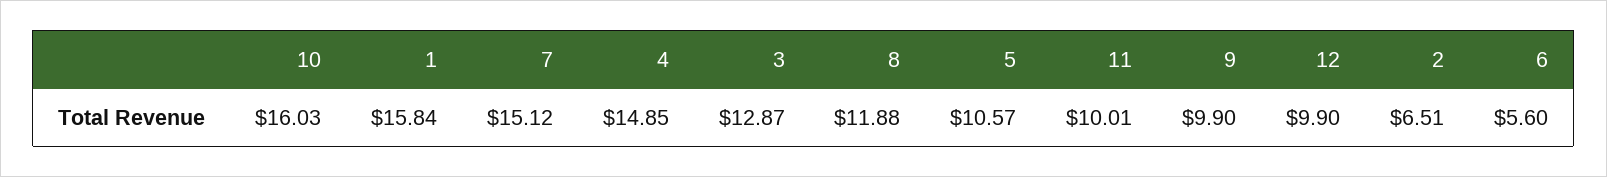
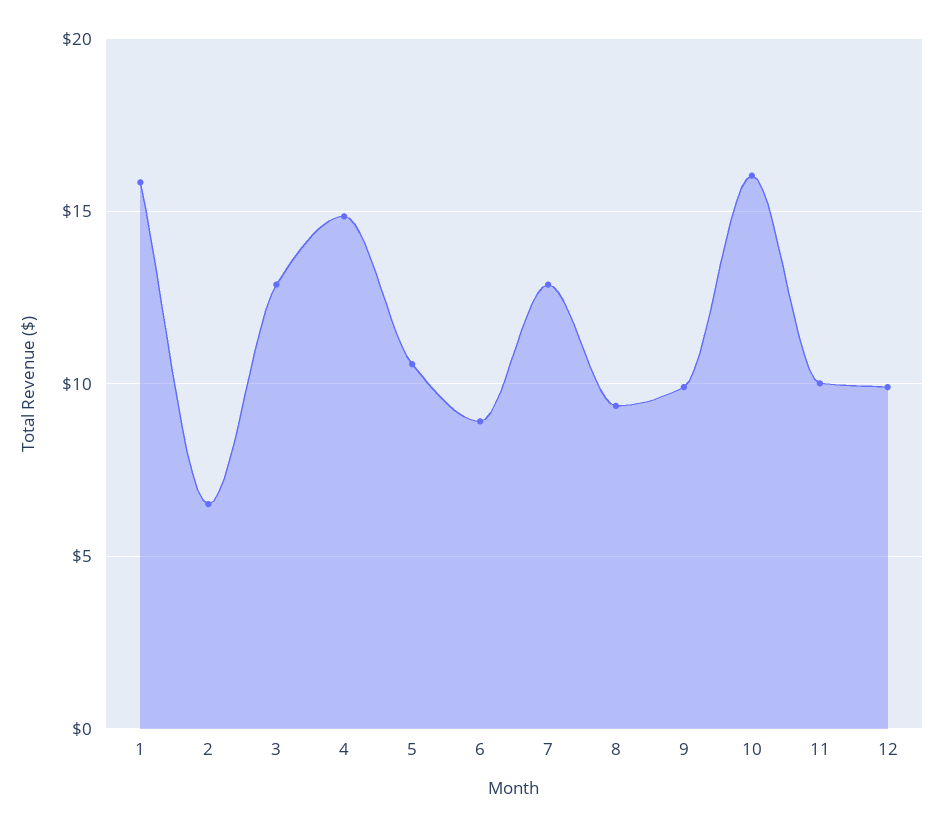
7: 15.12 -> 13
8: 11.88 -> 9.5
6: 5.6 -> 9

